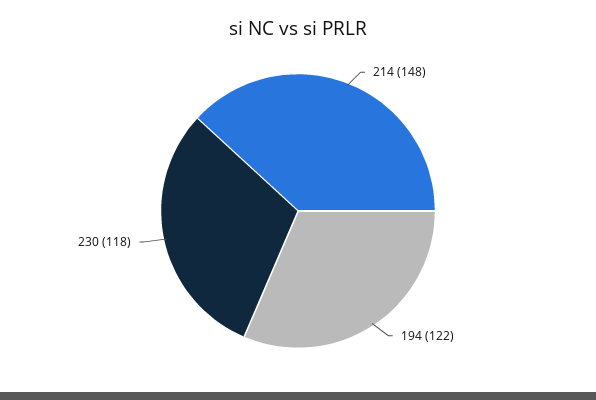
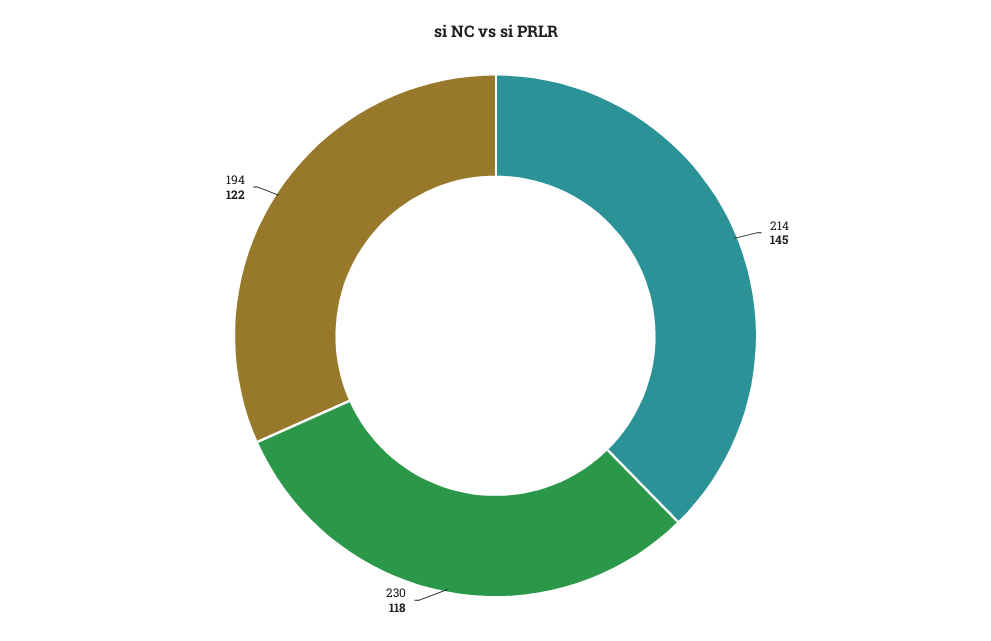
214: 148 -> 145

